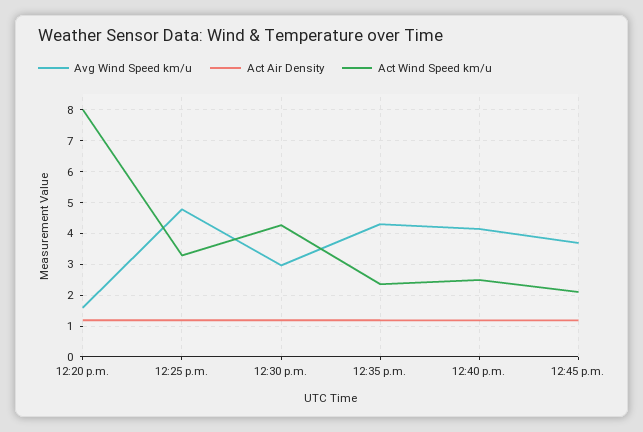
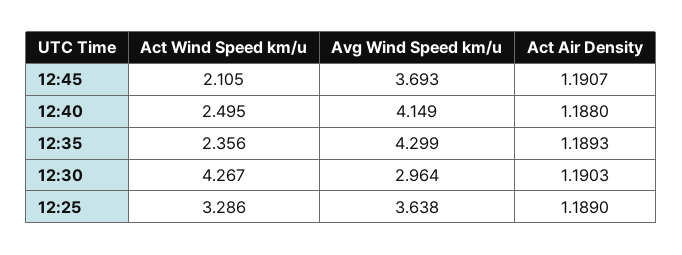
Avg Wind Speed km/u, 12:20 p.m.: 1.6 -> none
Act Air Density, 12:20 p.m.: 1.2 -> none
Act Wind Speed km/u, 12:20 p.m.: 8 -> none
Avg Wind Speed km/u, 12:25 p.m.: 4.8 -> 3.638

